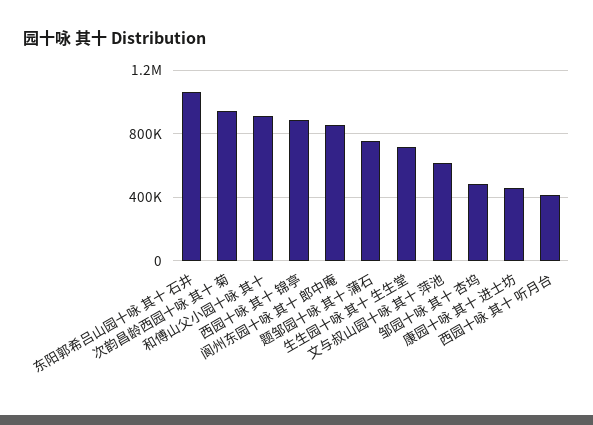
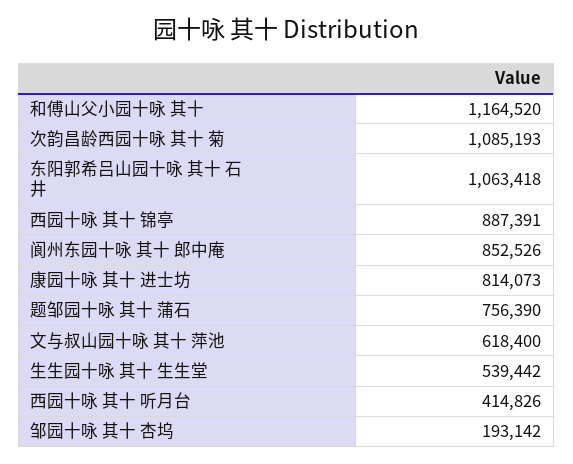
次韵昌龄西园十咏 其十 菊: 950000 -> 1085193
和傅山父小园十咏 其十: 900000 -> 1164520
生生园十咏 其十 生生堂: 700000 -> 539442
邹园十咏 其十 杏坞: 500000 -> 193142
康园十咏 其十 进士坊: 450000 -> 814073

